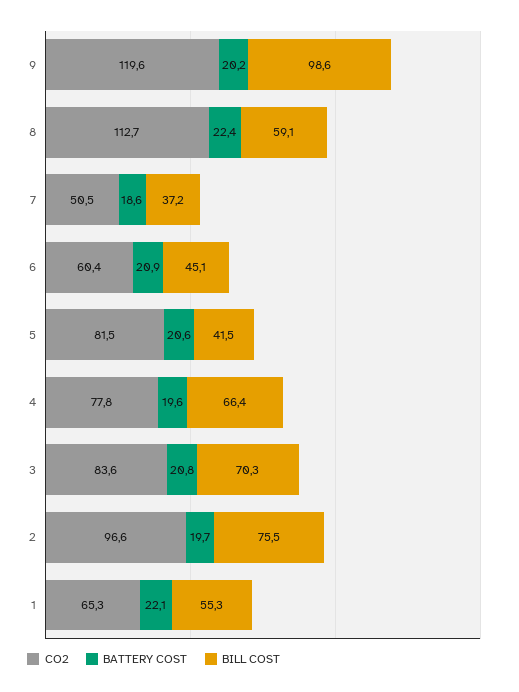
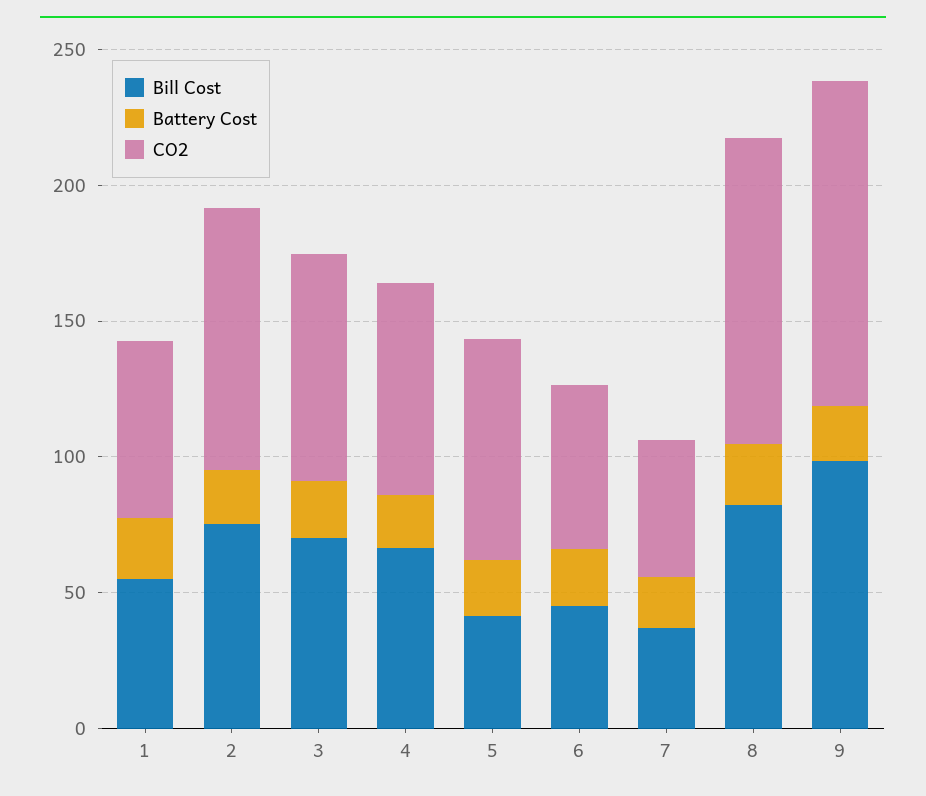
BILL COST, 8: 59.1 -> 80

